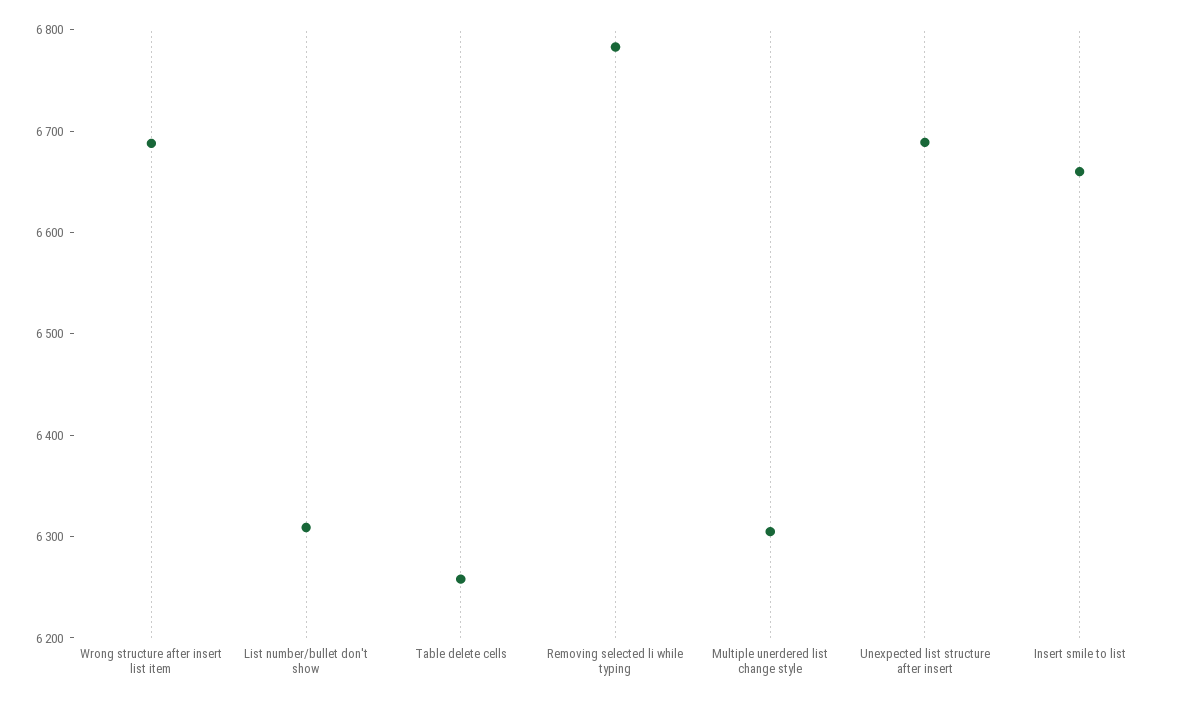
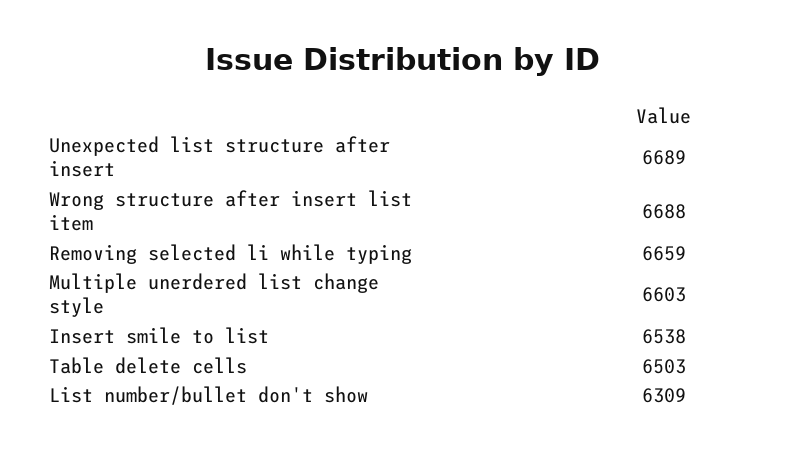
Table delete cells: 6260 -> 6503
Removing selected li while typing: 6780 -> 6659
Multiple unerdered list change style: 6300 -> 6603
Insert smile to list: 6660 -> 6538

